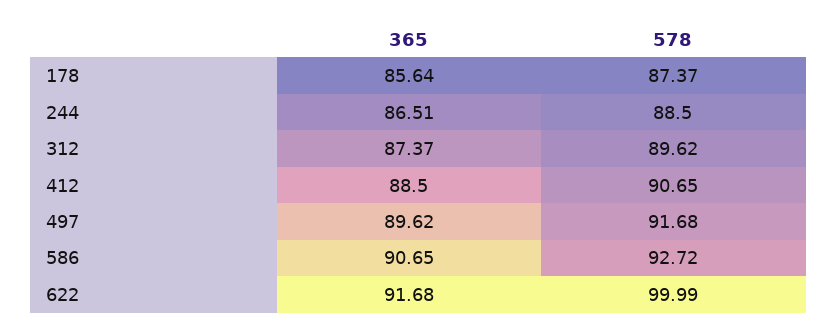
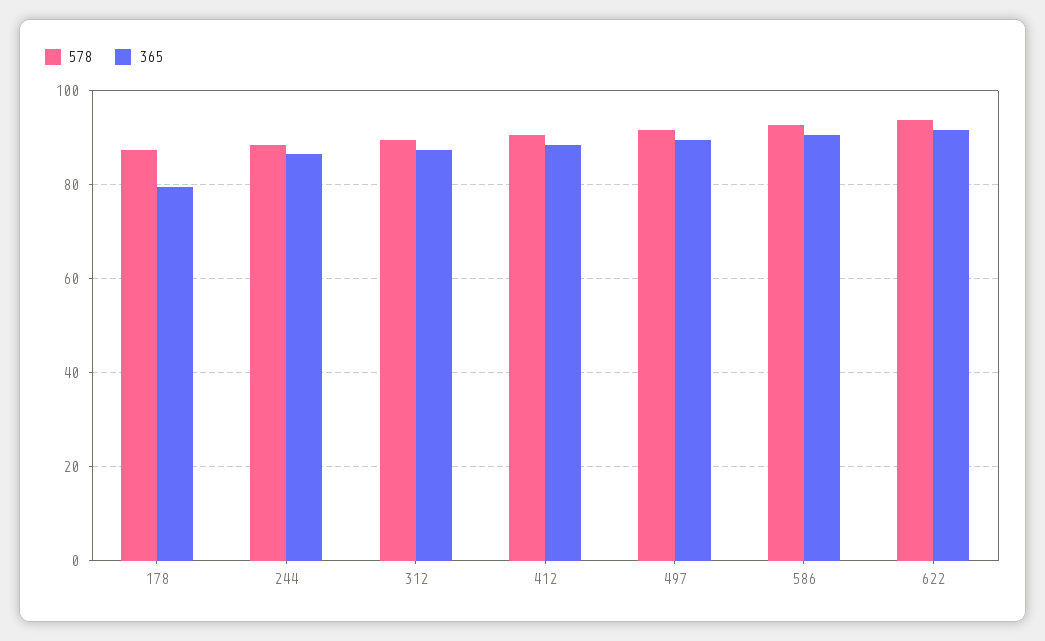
365, 178: 85.64 -> 80
578, 622: 99.99 -> 94

